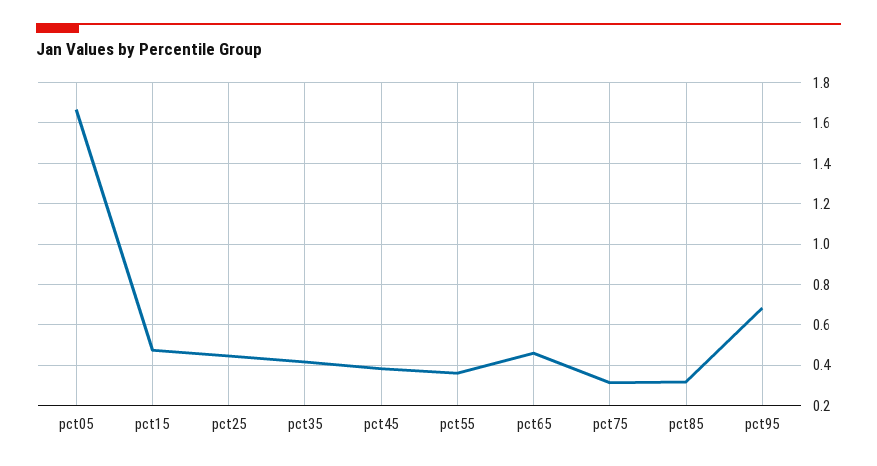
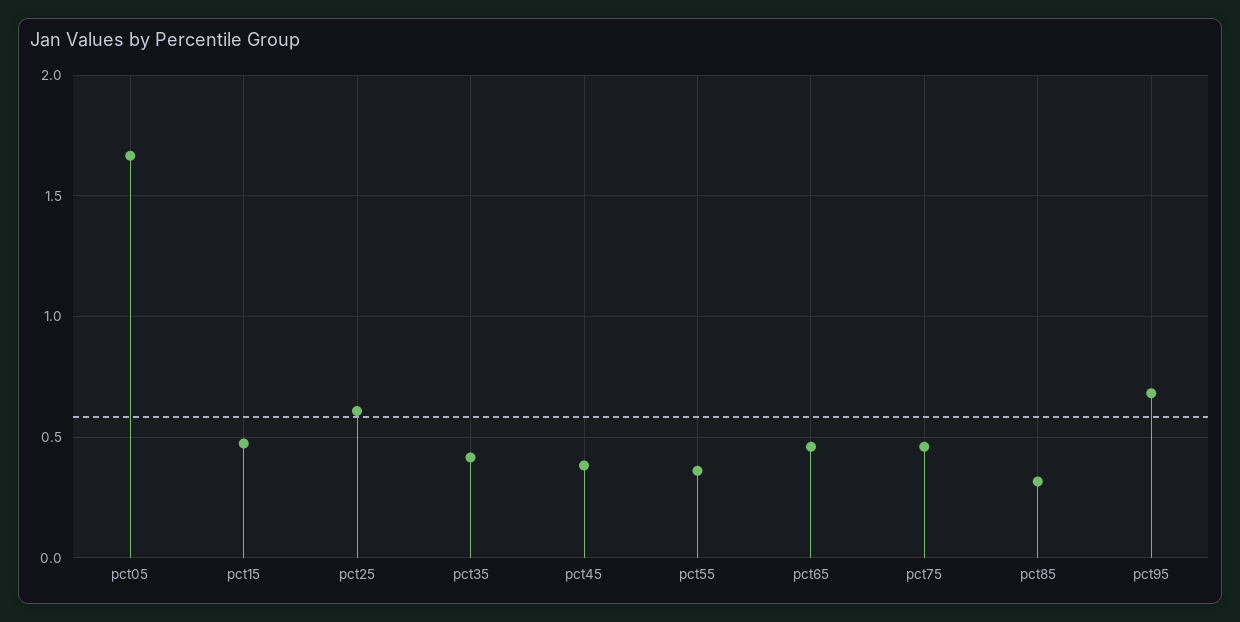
pct25: 0.45 -> 0.6
pct75: 0.3 -> 0.45

